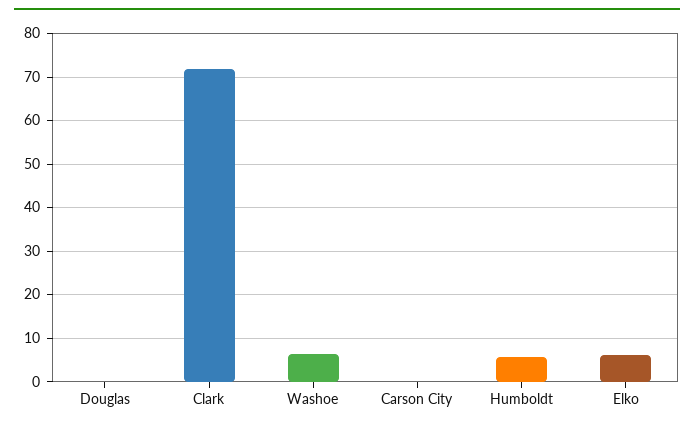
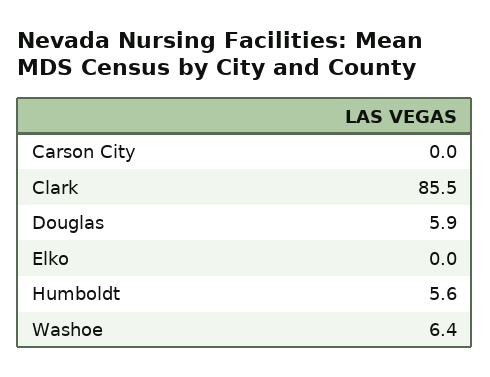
Douglas: 0 -> 5.9
Clark: 72 -> 85.5
Elko: 6 -> 0

